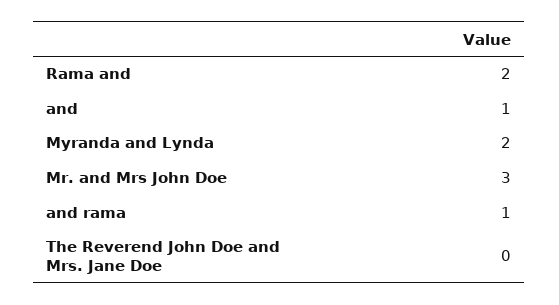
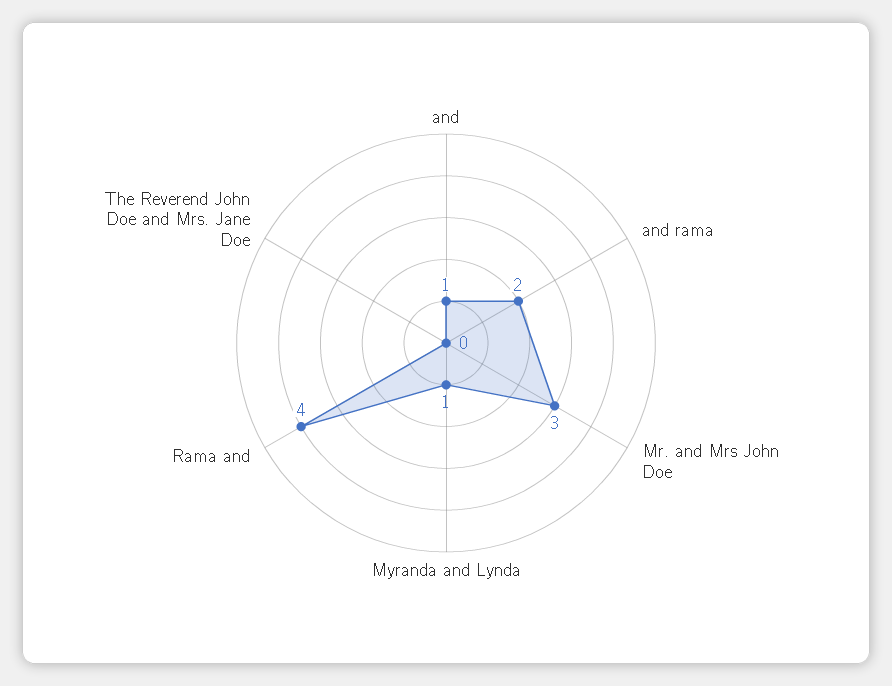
Rama and: 2 -> 4
Myranda and Lynda: 2 -> 1
and rama: 1 -> 2

